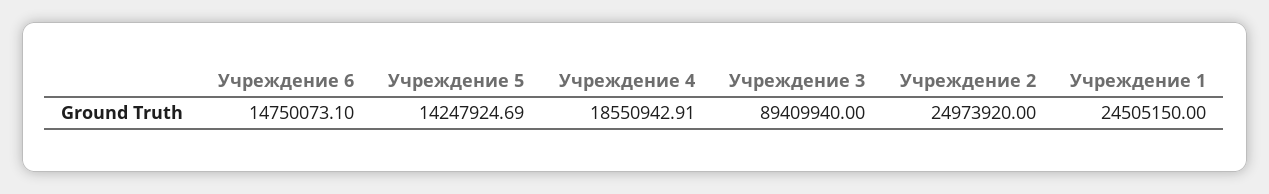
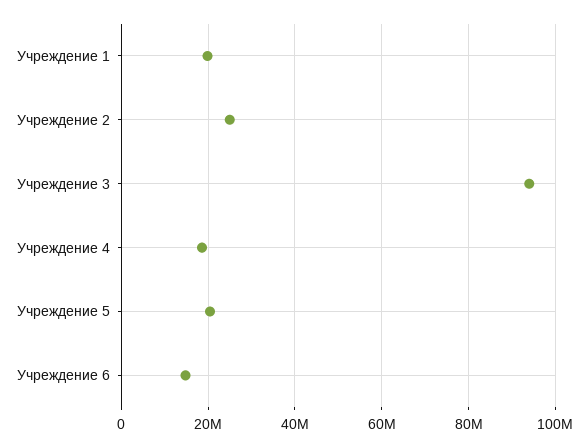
Учреждение 5: 14247924.69 -> 20000000
Учреждение 3: 89409940 -> 94000000
Учреждение 1: 24505150 -> 20000000

